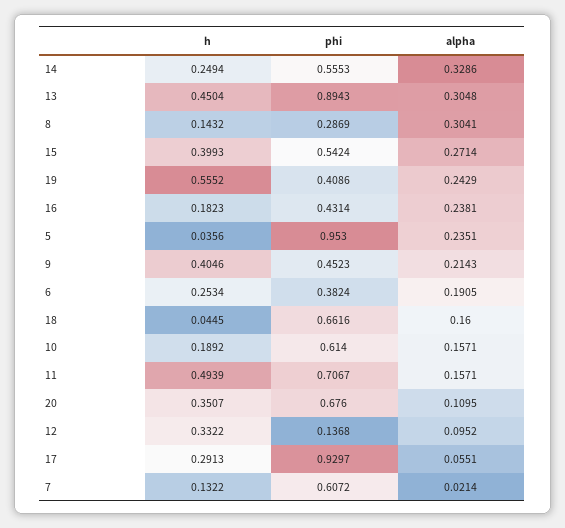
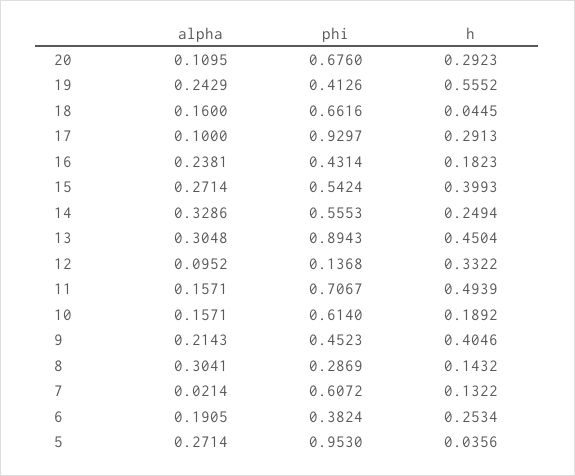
phi, 19: 0.4086 -> 0.4126
alpha, 5: 0.2351 -> 0.2714
h, 20: 0.3507 -> 0.2923
alpha, 17: 0.0551 -> 0.1

